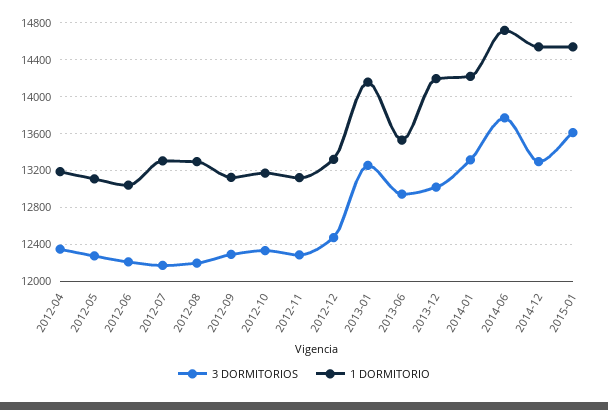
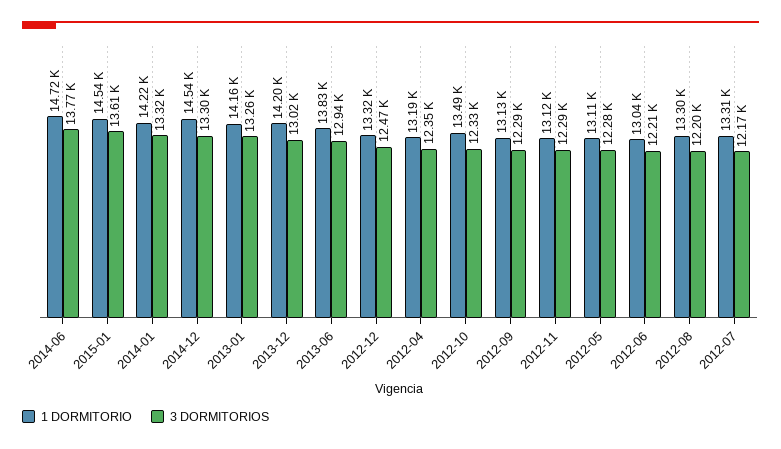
1 DORMITORIO, 2012-10: 13200 -> 13490
1 DORMITORIO, 2013-06: 13500 -> 13830

